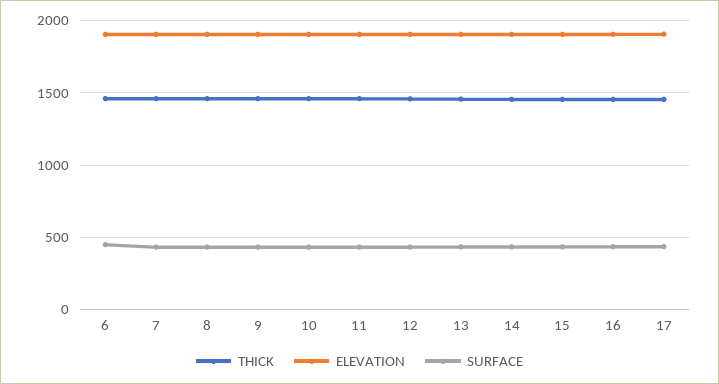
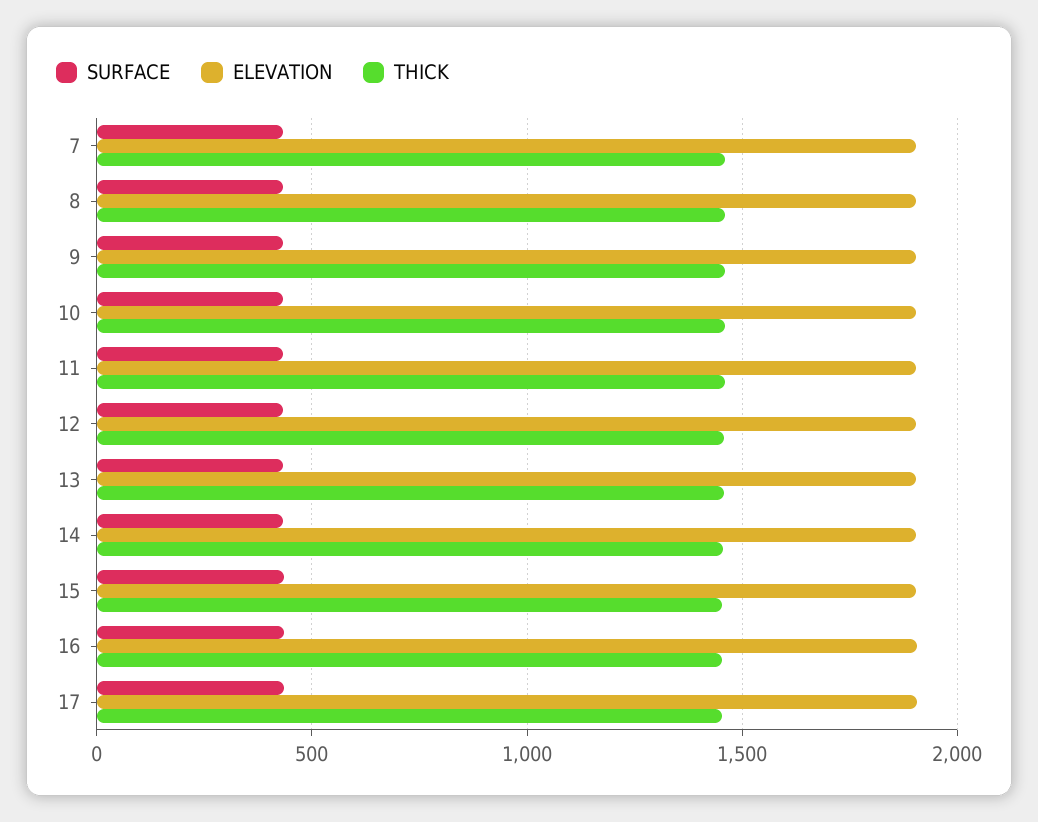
THICK, 6: 1450 -> none
ELEVATION, 6: 1900 -> none
SURFACE, 6: 450 -> none

